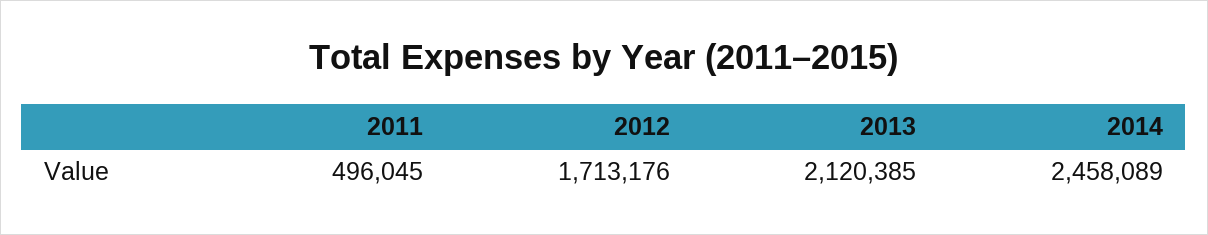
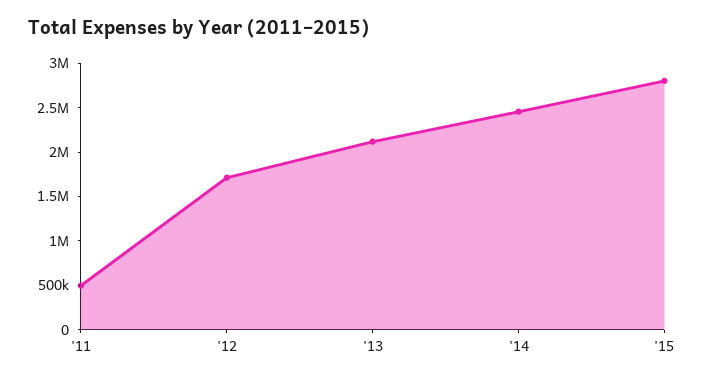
'15: none -> 2800000

